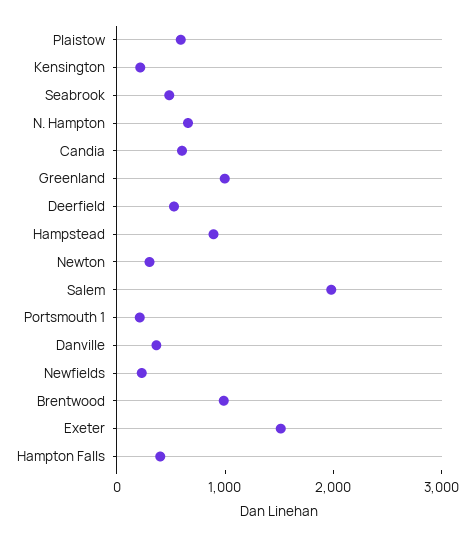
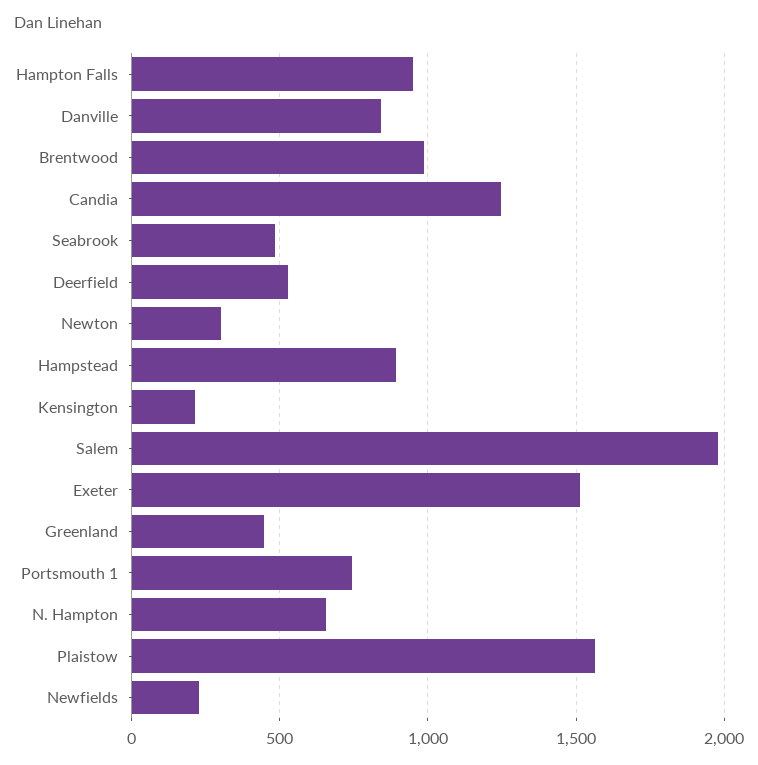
Plaistow: 600 -> 1550
Candia: 600 -> 1250
Greenland: 1000 -> 450
Portsmouth 1: 200 -> 750
Danville: 400 -> 850
Hampton Falls: 400 -> 950

